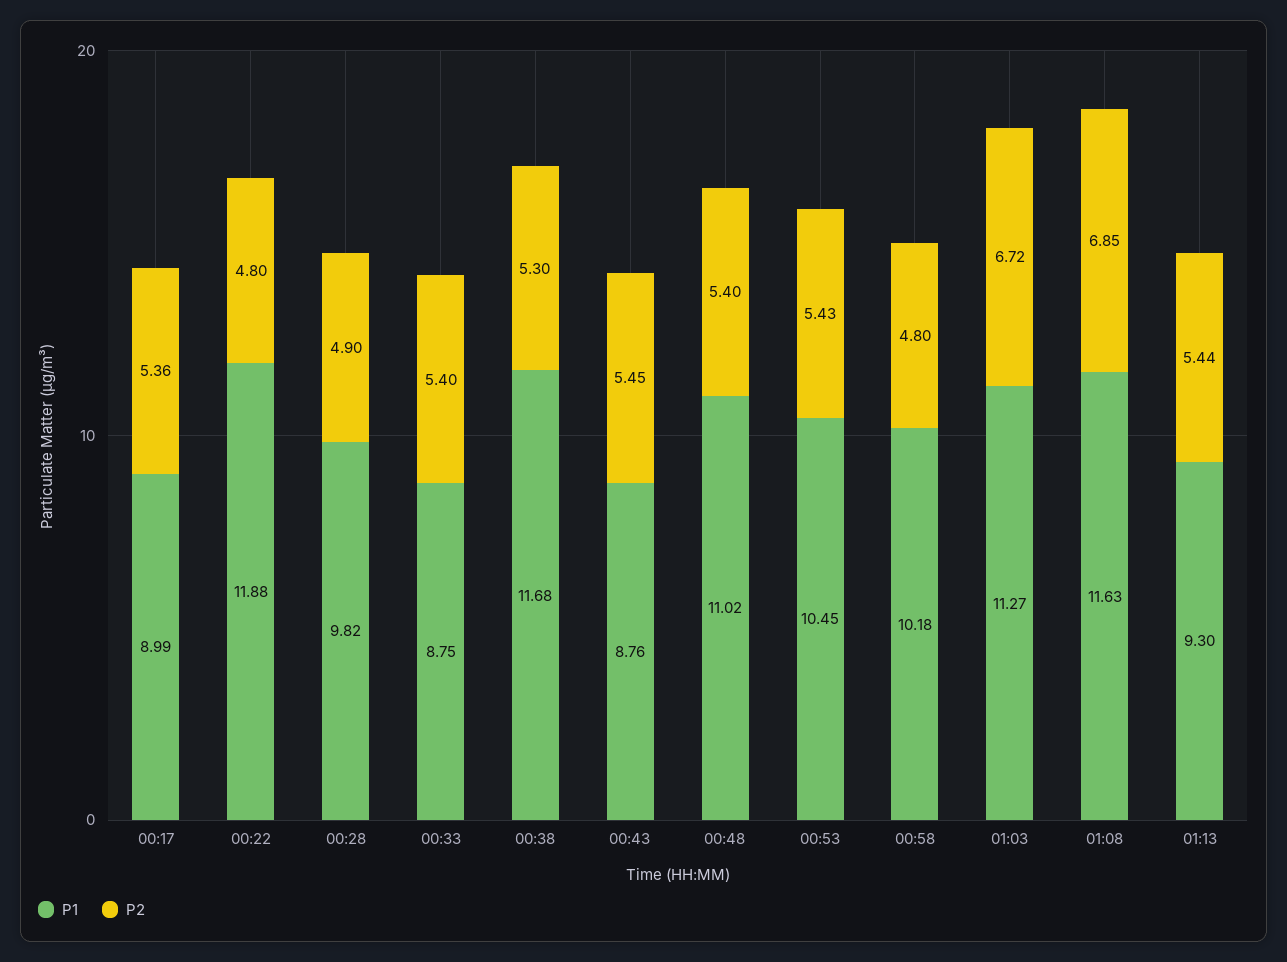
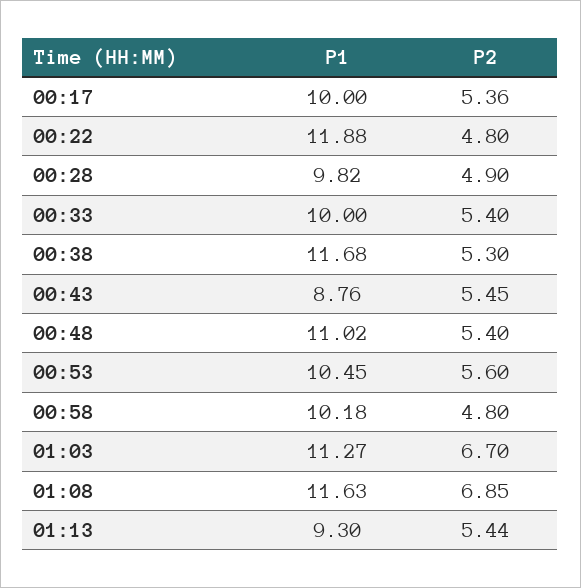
P1, 00:17: 8.99 -> 10
P1, 00:33: 8.75 -> 10
P2, 00:53: 5.43 -> 5.6
P2, 01:03: 6.72 -> 6.7

